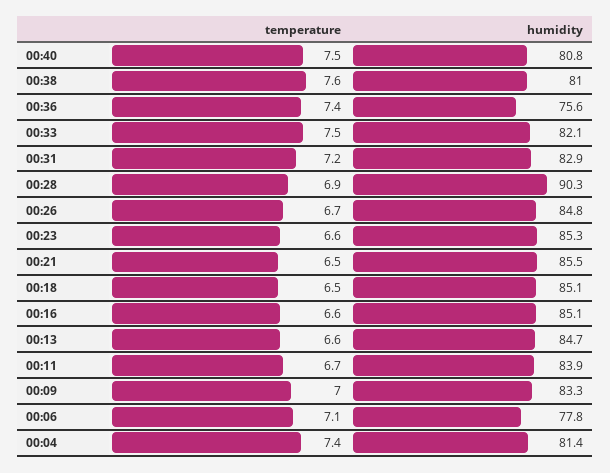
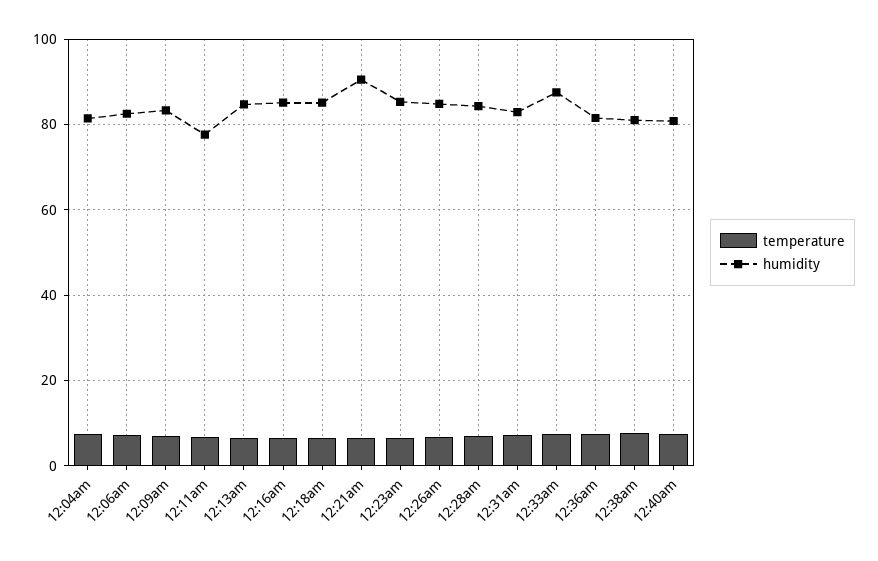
humidity, 00:36: 75.6 -> 82
humidity, 00:33: 82.1 -> 88
humidity, 00:28: 90.3 -> 84
humidity, 00:21: 85.5 -> 90
humidity, 00:11: 83.9 -> 78
humidity, 00:06: 77.8 -> 82

